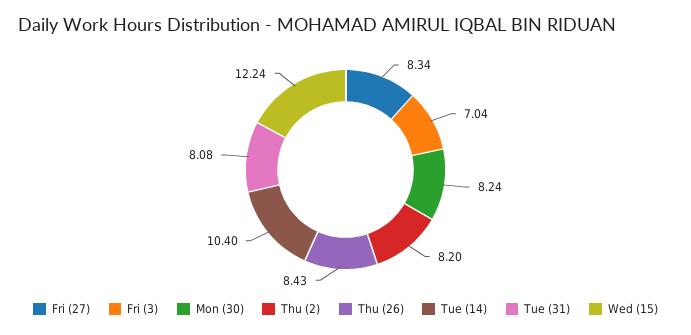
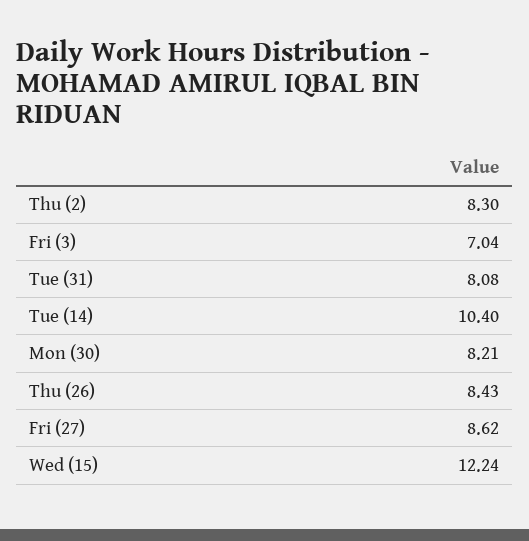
Fri (27): 8.34 -> 8.62
Mon (30): 8.24 -> 8.21
Thu (2): 8.2 -> 8.3

